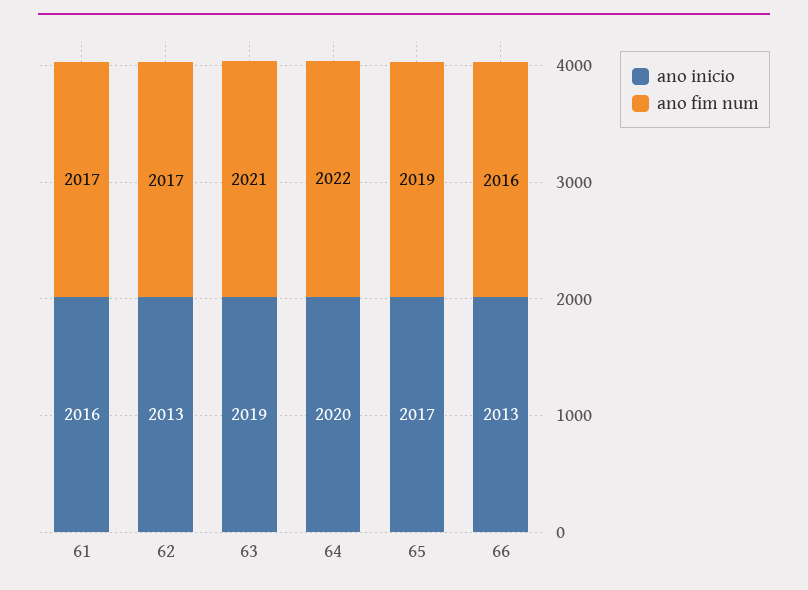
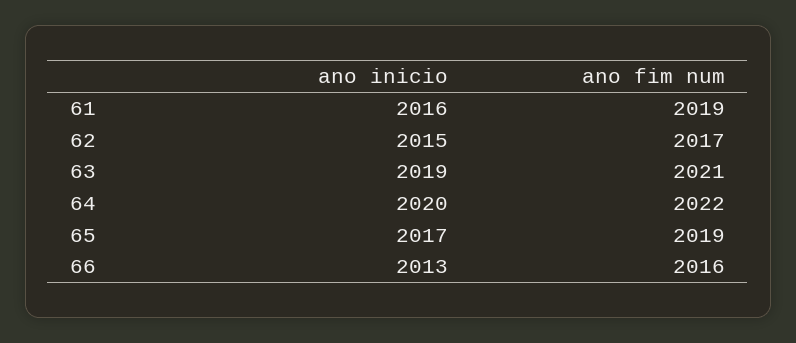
ano fim num, 61: 2017 -> 2019
ano inicio, 62: 2013 -> 2015

